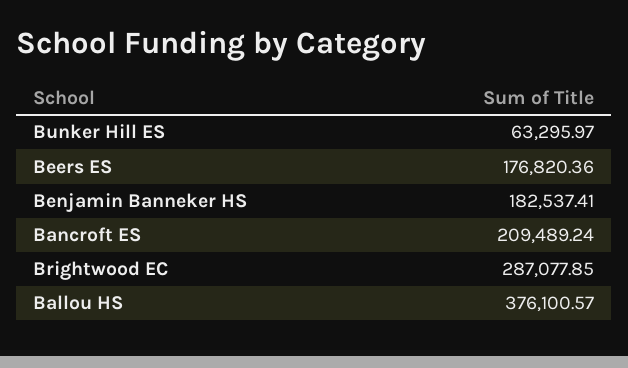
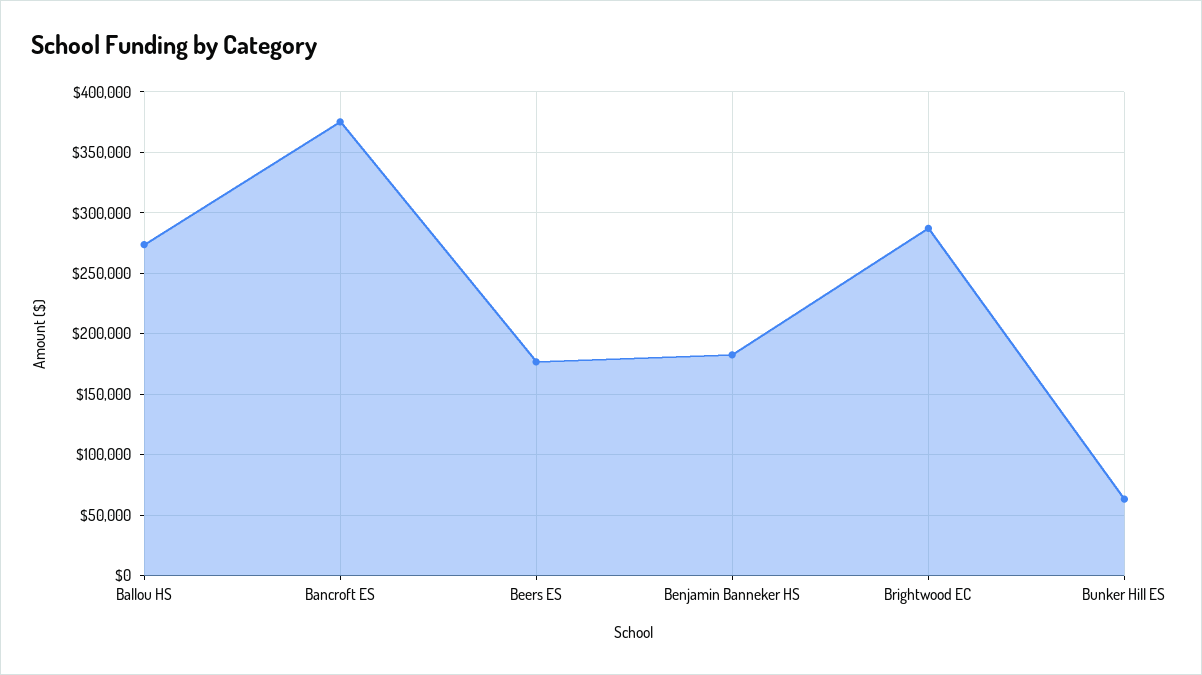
Bancroft ES: 209489.24 -> 375000
Ballou HS: 376100.57 -> 275000

